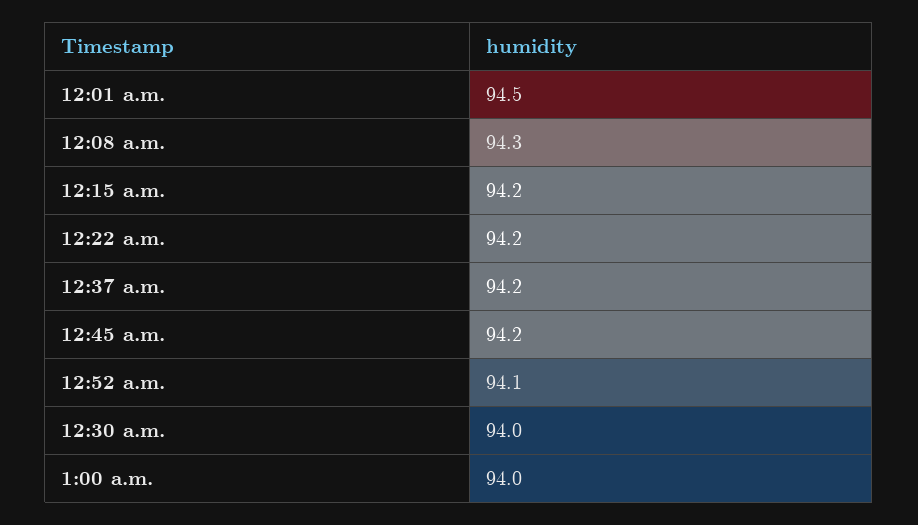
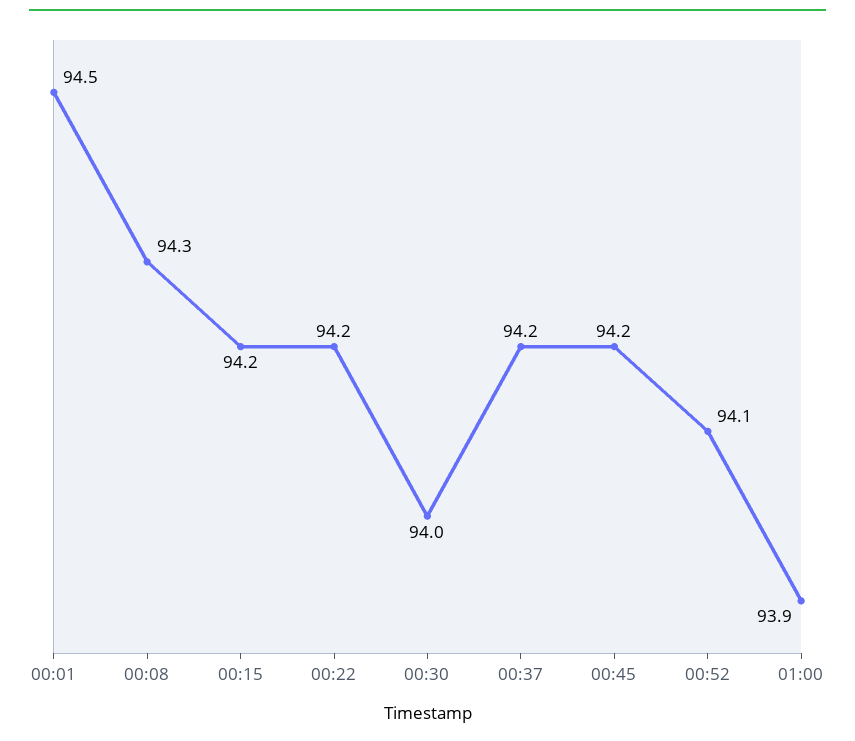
1:00 a.m.: 94 -> 93.9

